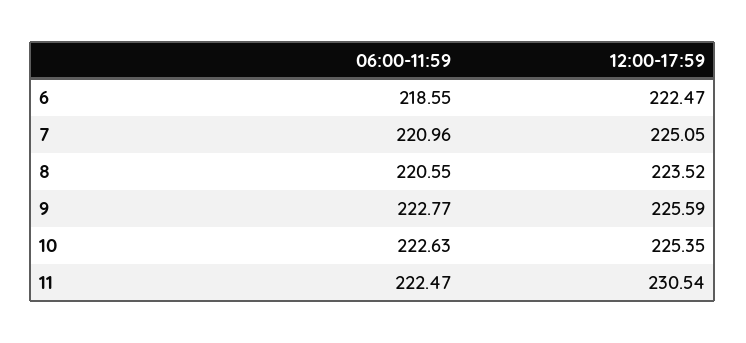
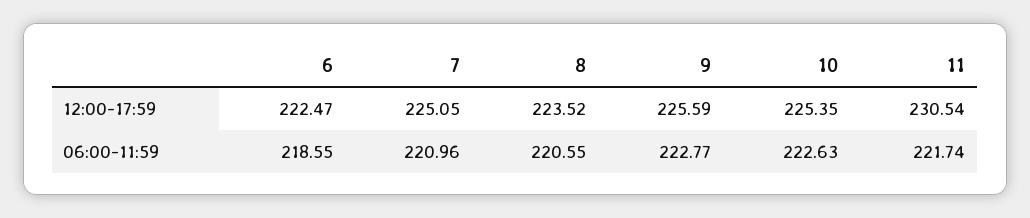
06:00-11:59, 11: 222.47 -> 221.74

